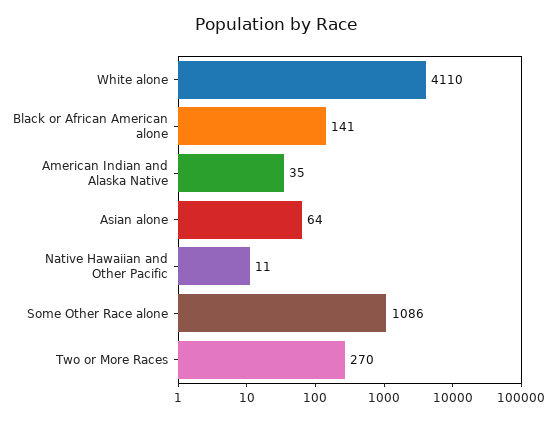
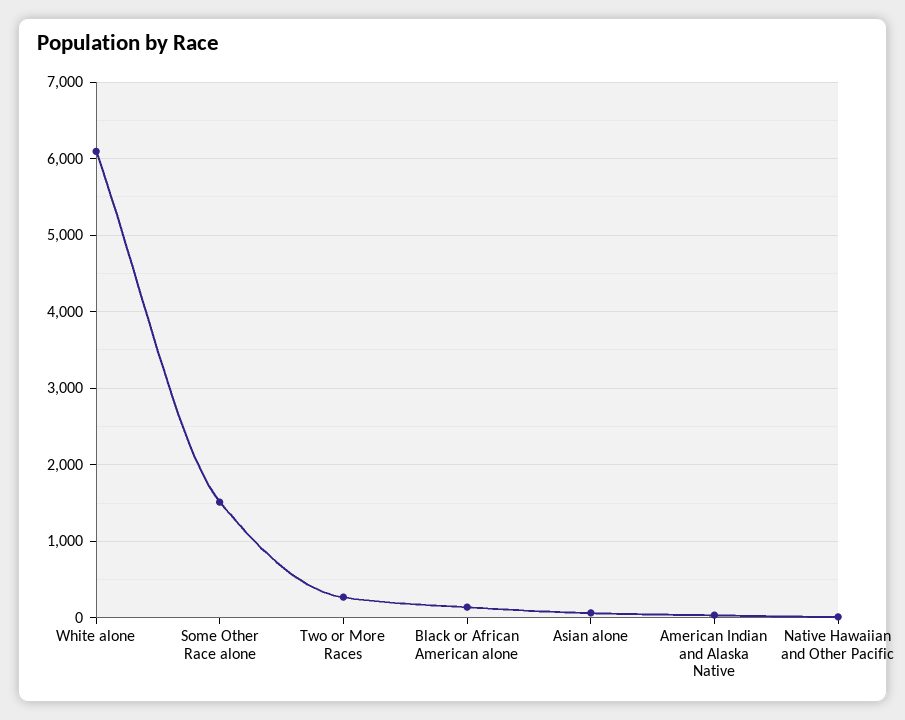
White alone: 4110 -> 6100
Some Other Race alone: 1086 -> 1500

